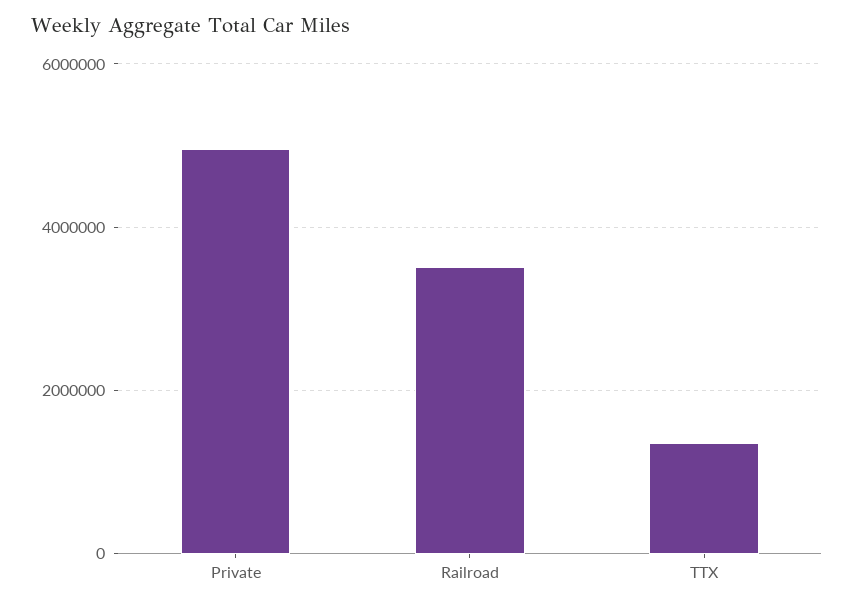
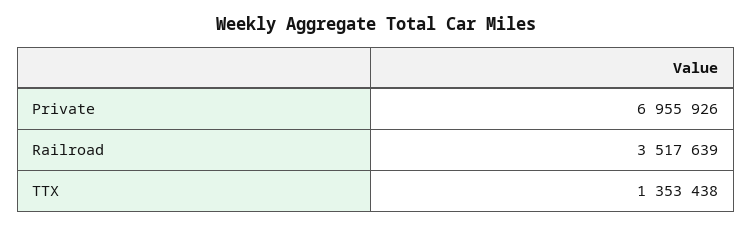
Private: 5000000 -> 6955926

